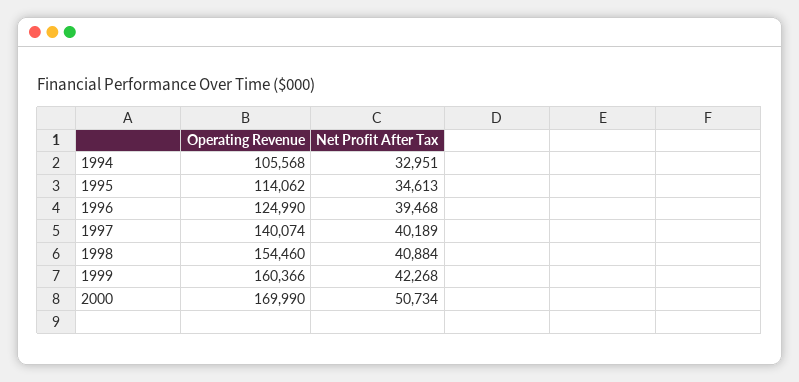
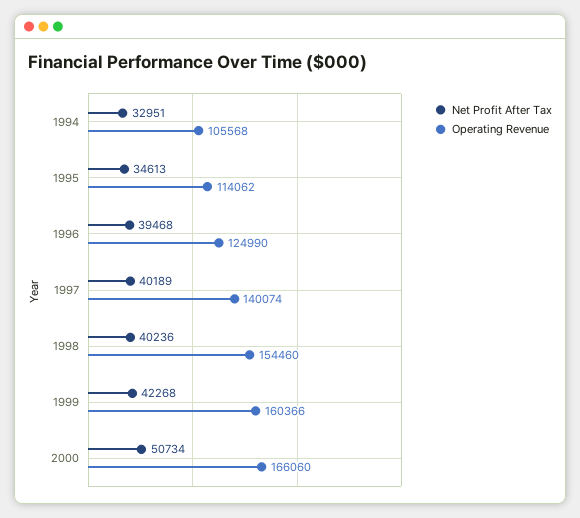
Net Profit After Tax, 1998: 40884 -> 40236
Operating Revenue, 2000: 169990 -> 166060

